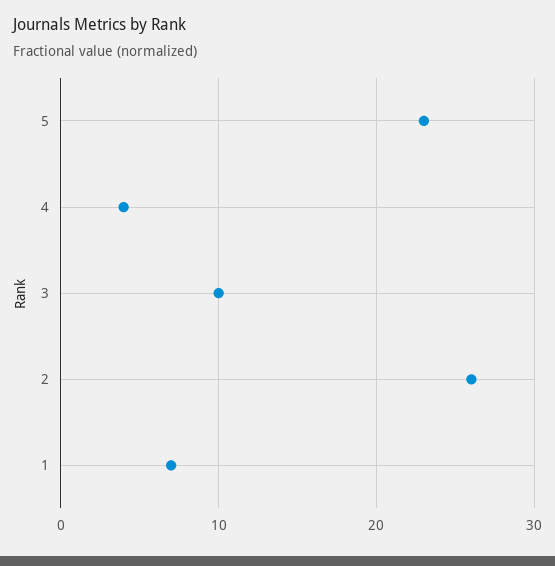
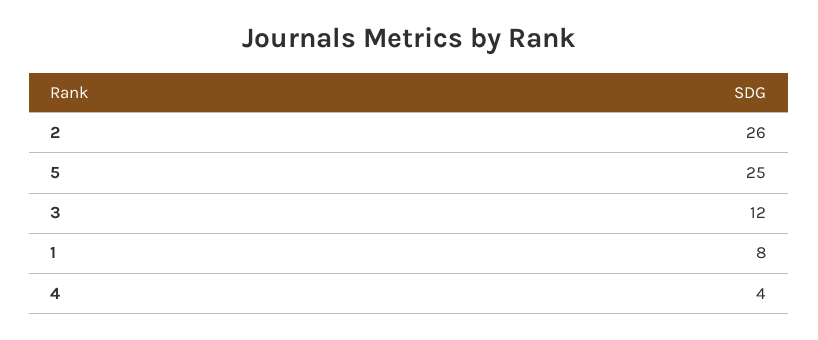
5: 23 -> 25
3: 10 -> 12
1: 7 -> 8

